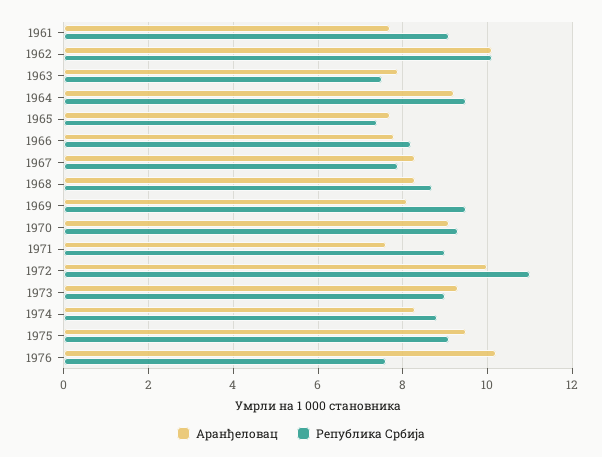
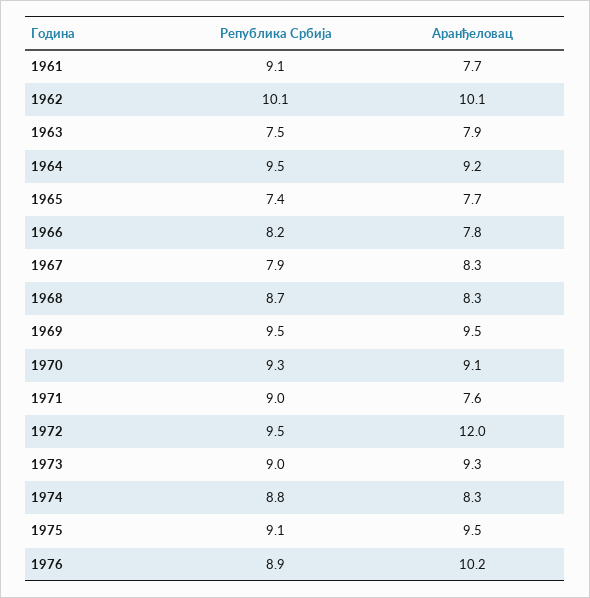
Аранђеловац, 1969: 8 -> 9.5
Аранђеловац, 1972: 10 -> 12
Република Србија, 1972: 11 -> 9.5
Република Србија, 1976: 7.5 -> 8.9

